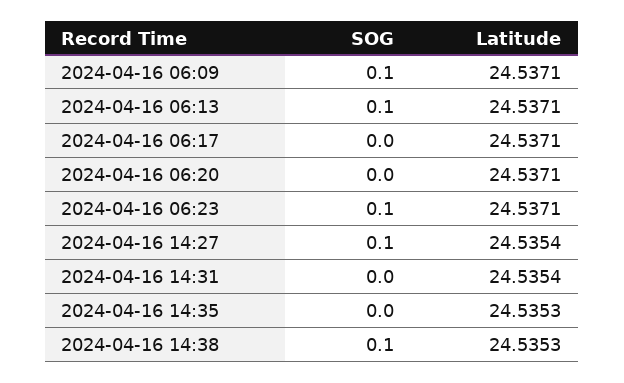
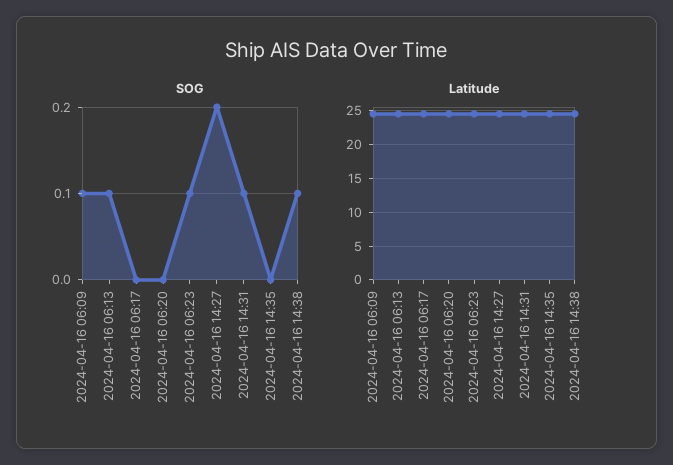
SOG, 2024-04-16 14:27: 0.1 -> 0.2
SOG, 2024-04-16 14:31: 0 -> 0.1

